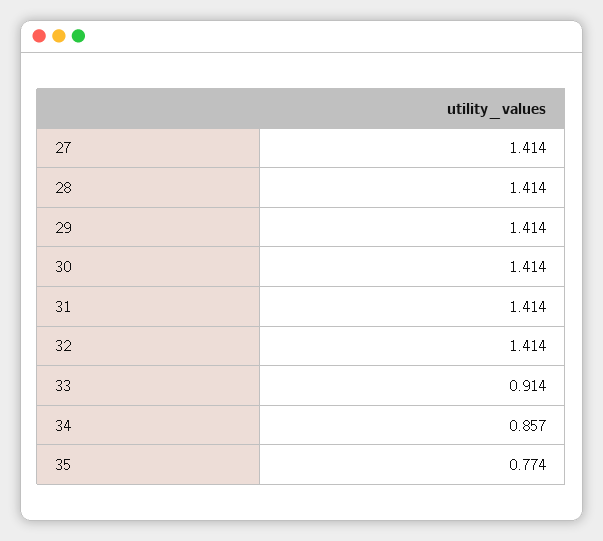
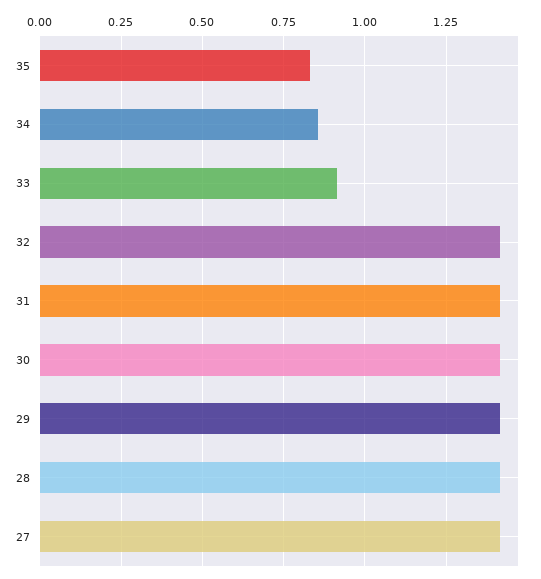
35: 0.774 -> 0.825

